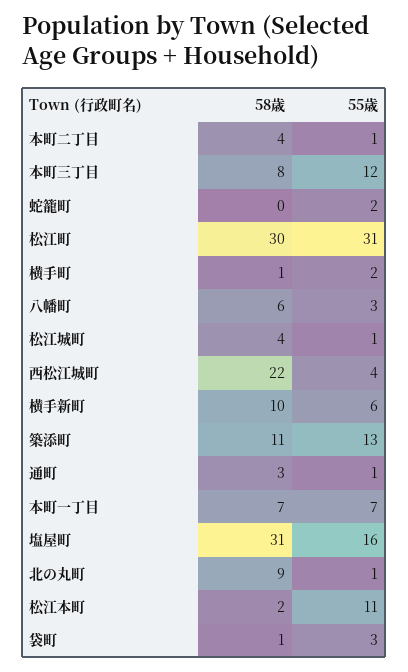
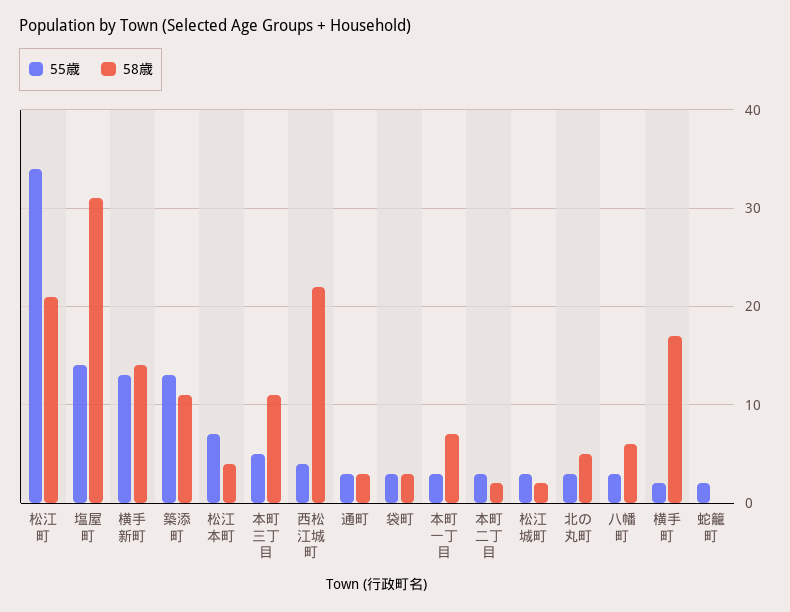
58歳, 本町二丁目: 4 -> 2
55歳, 本町二丁目: 1 -> 3
58歳, 本町三丁目: 8 -> 11
55歳, 本町三丁目: 12 -> 5
58歳, 松江町: 30 -> 21
55歳, 松江町: 31 -> 34
58歳, 横手町: 1 -> 17
58歳, 松江城町: 4 -> 2
55歳, 松江城町: 1 -> 3
58歳, 横手新町: 10 -> 14
55歳, 横手新町: 6 -> 13
55歳, 通町: 1 -> 3
55歳, 本町一丁目: 7 -> 3
55歳, 塩屋町: 16 -> 14
58歳, 北の丸町: 9 -> 5
55歳, 北の丸町: 1 -> 3
58歳, 松江本町: 2 -> 4
55歳, 松江本町: 11 -> 7
58歳, 袋町: 1 -> 3

